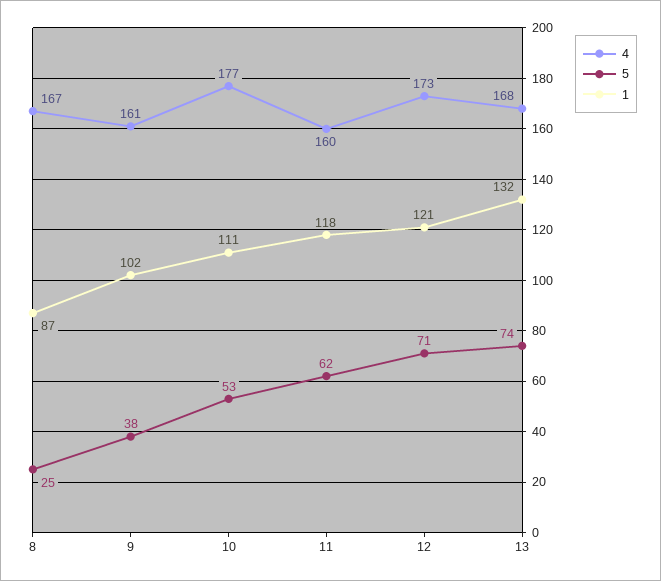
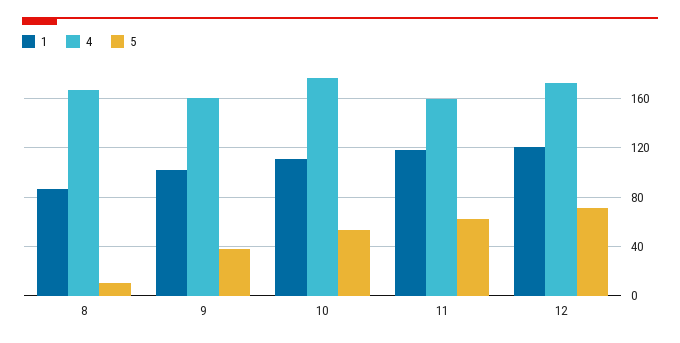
5, 8: 25 -> 10
4, 13: 168 -> none
5, 13: 74 -> none
1, 13: 132 -> none

